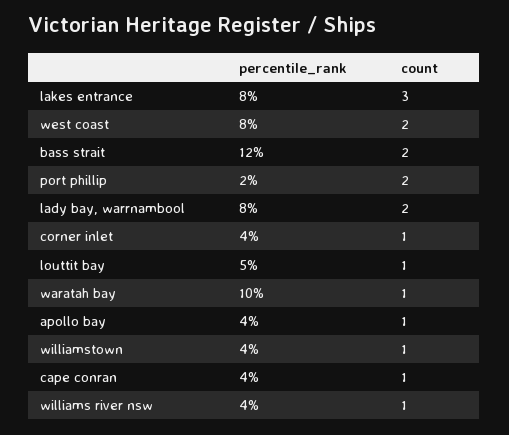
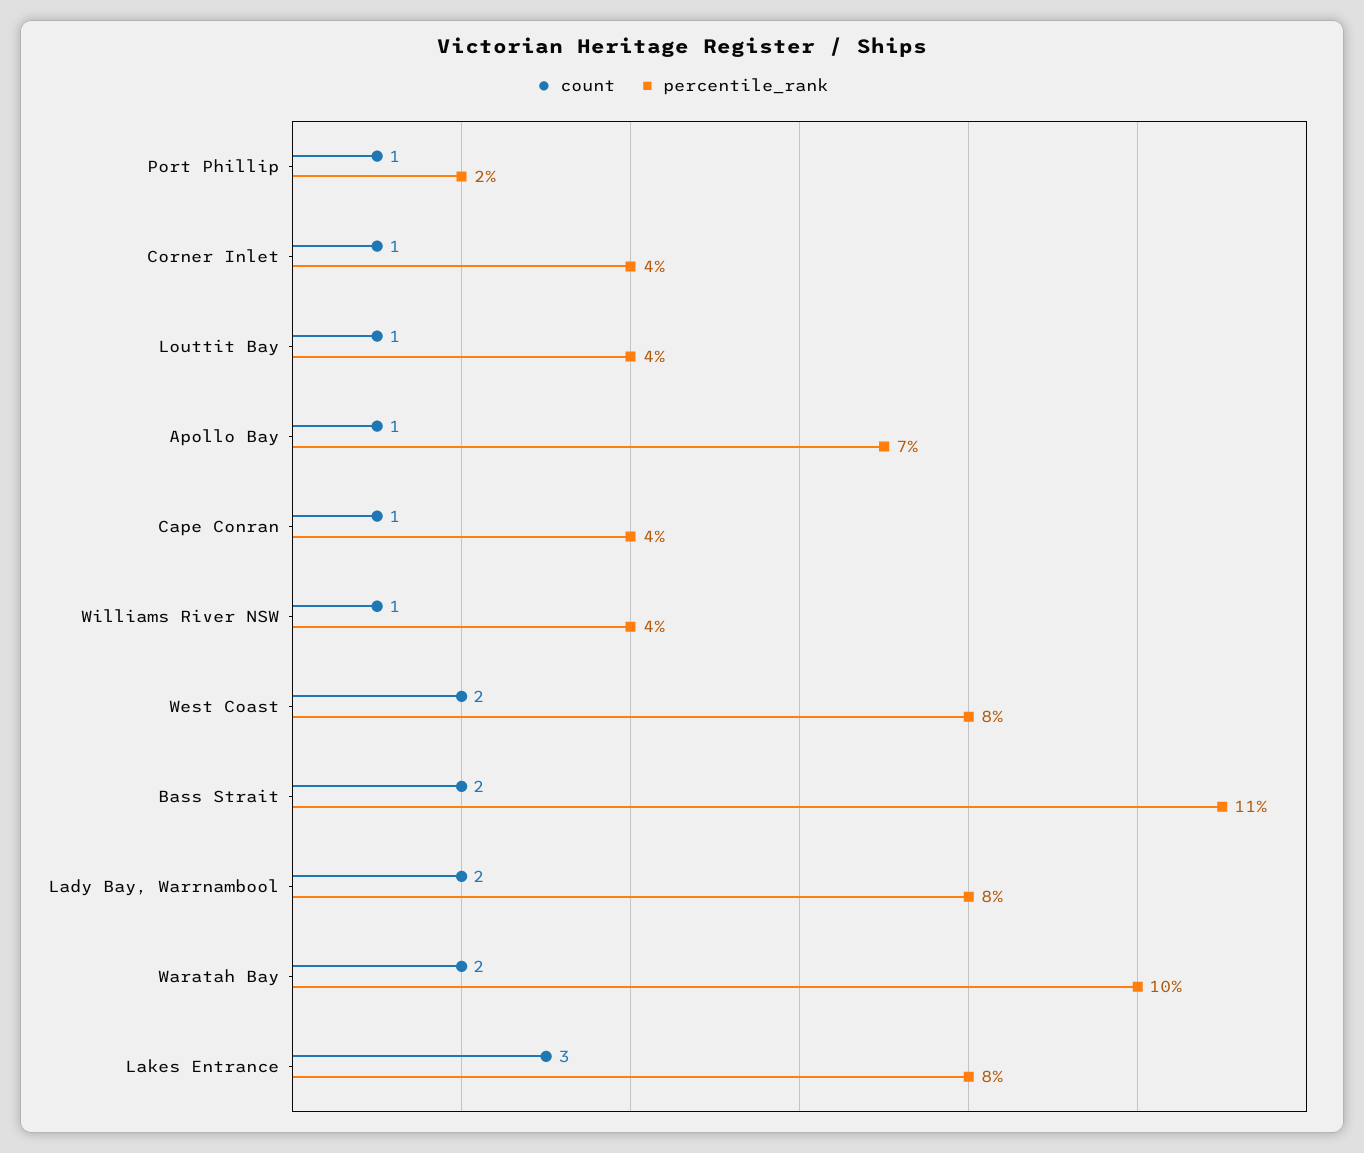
percentile_rank, bass strait: 12 -> 11
count, port phillip: 2 -> 1
percentile_rank, louttit bay: 5 -> 4
count, waratah bay: 1 -> 2
percentile_rank, apollo bay: 4 -> 7
percentile_rank, williamstown: 4 -> none
count, williamstown: 1 -> none

